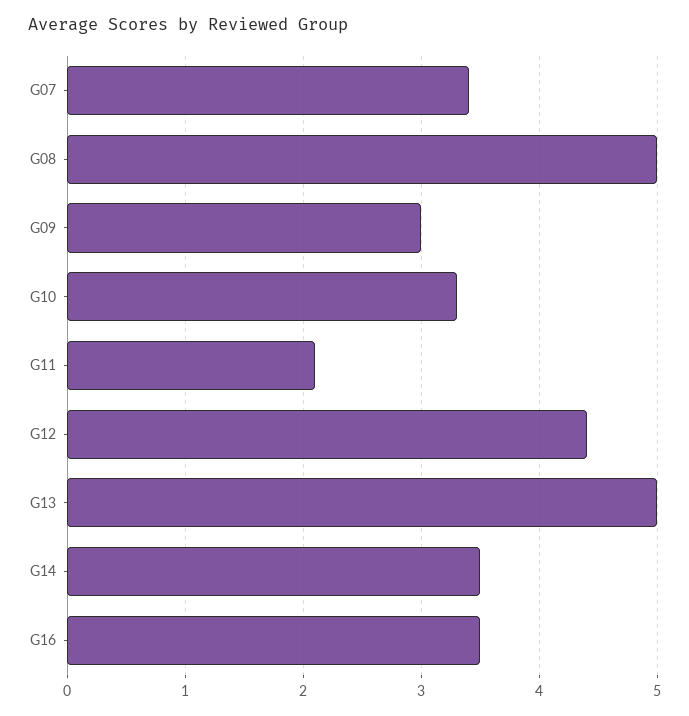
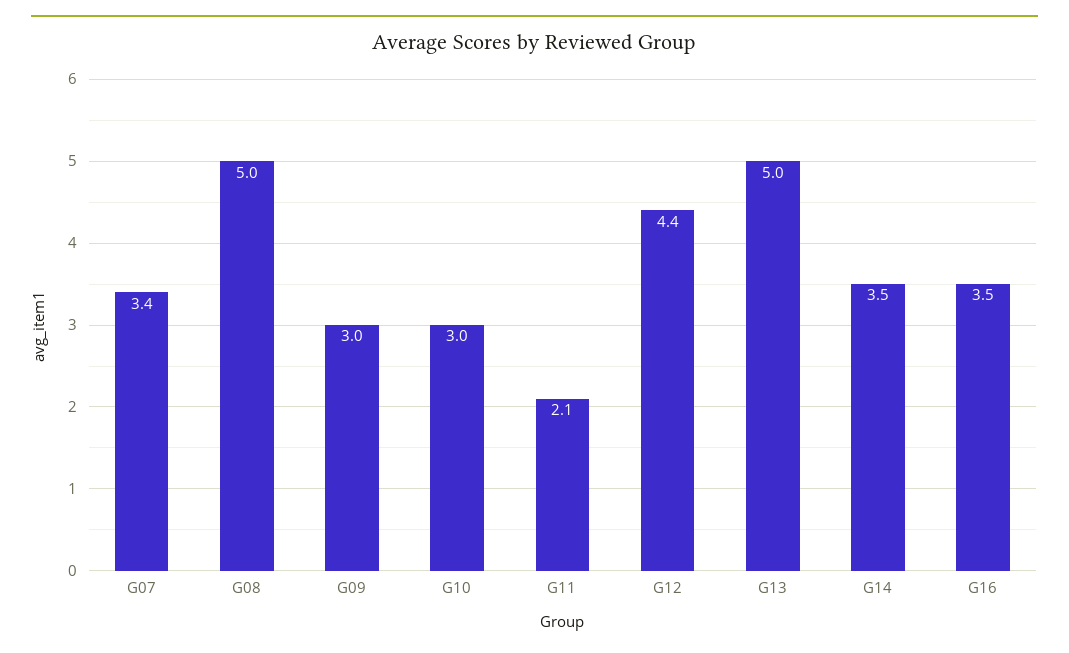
G10: 3.3 -> 3

